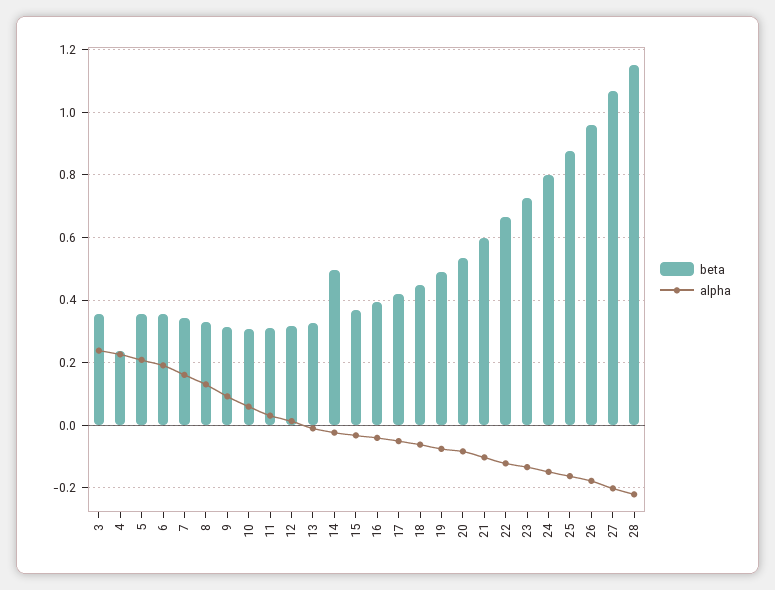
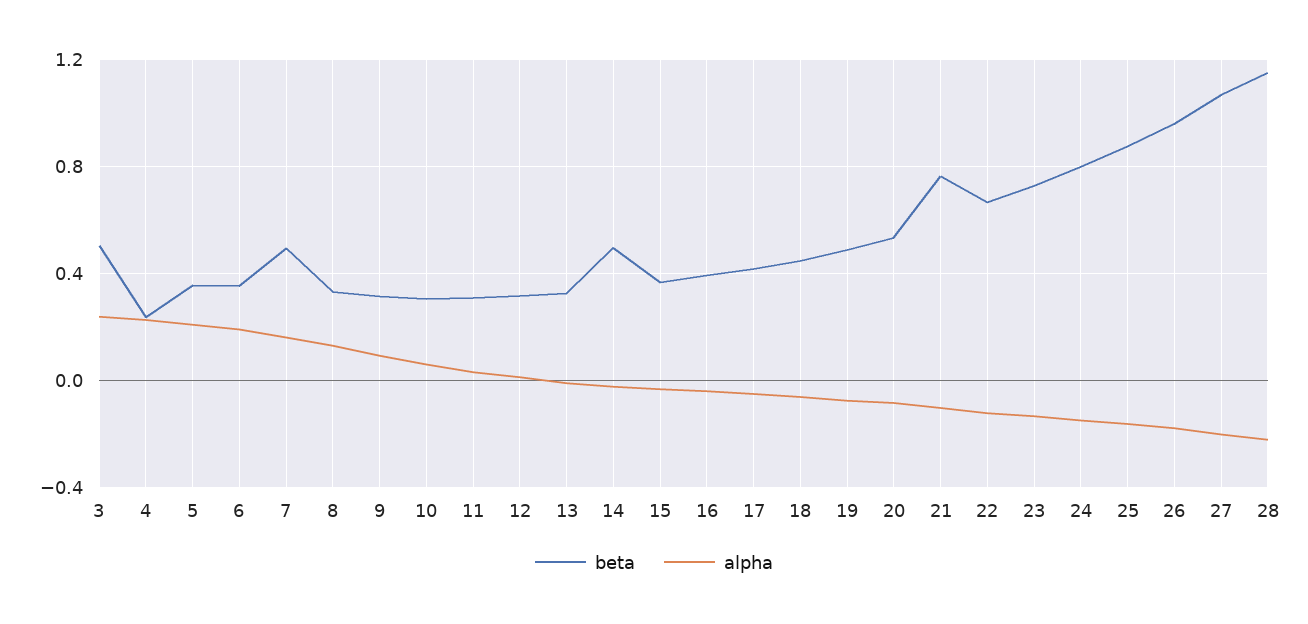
beta, 3: 0.36 -> 0.5
beta, 7: 0.34 -> 0.5
beta, 21: 0.6 -> 0.75

